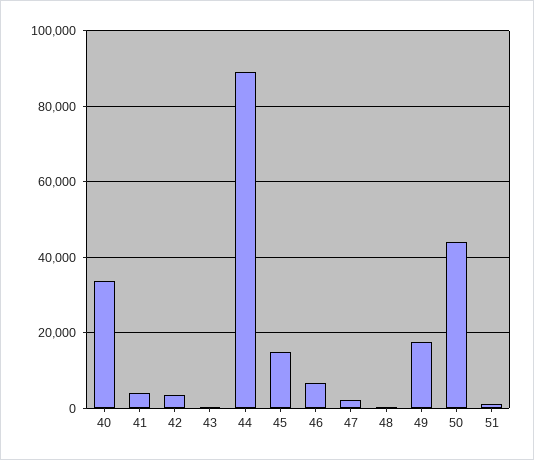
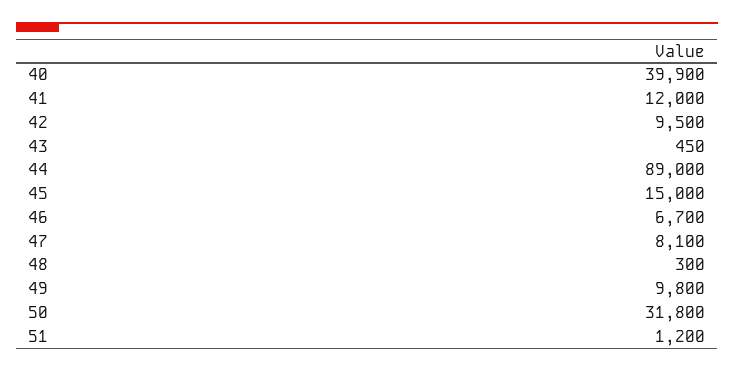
40: 34000 -> 39900
41: 4000 -> 12000
42: 4000 -> 9500
47: 2000 -> 8100
49: 18000 -> 9800
50: 44000 -> 31800

